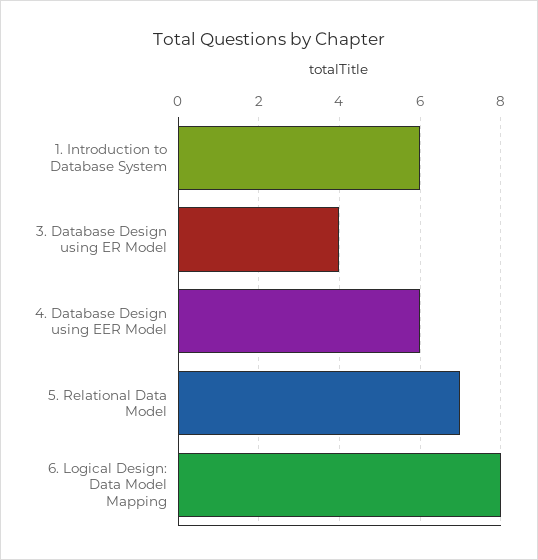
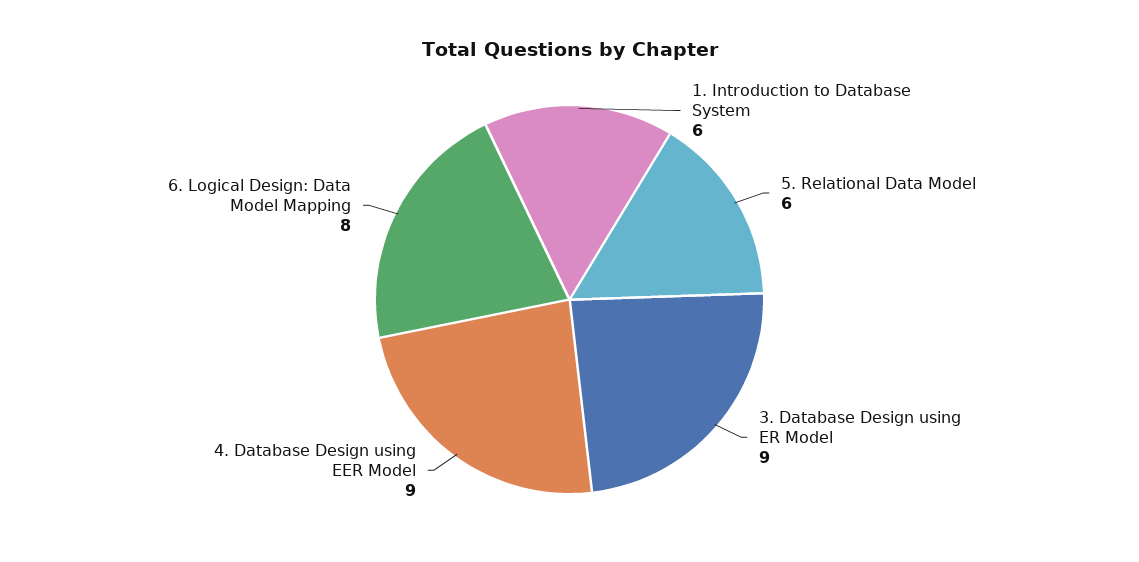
3. Database Design using ER Model: 4 -> 9
4. Database Design using EER Model: 6 -> 9
5. Relational Data Model: 7 -> 6

